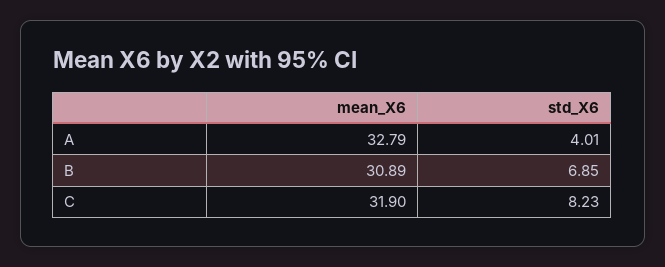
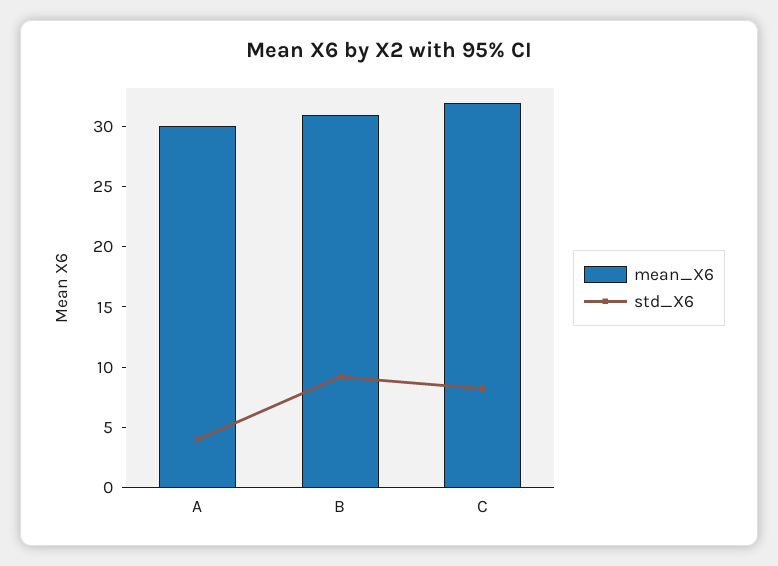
mean_X6, A: 32.79 -> 30
std_X6, B: 6.85 -> 9

